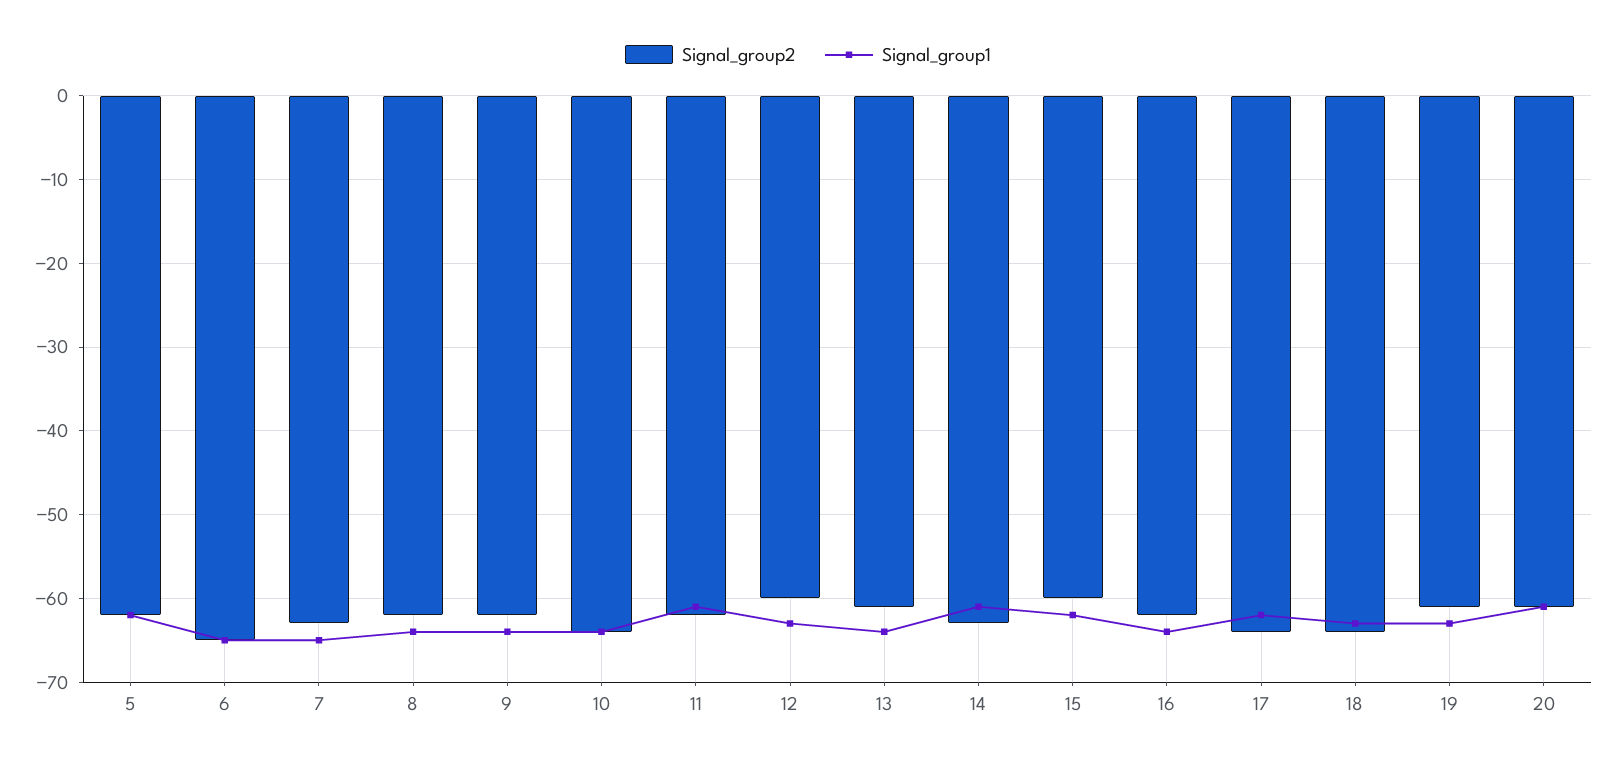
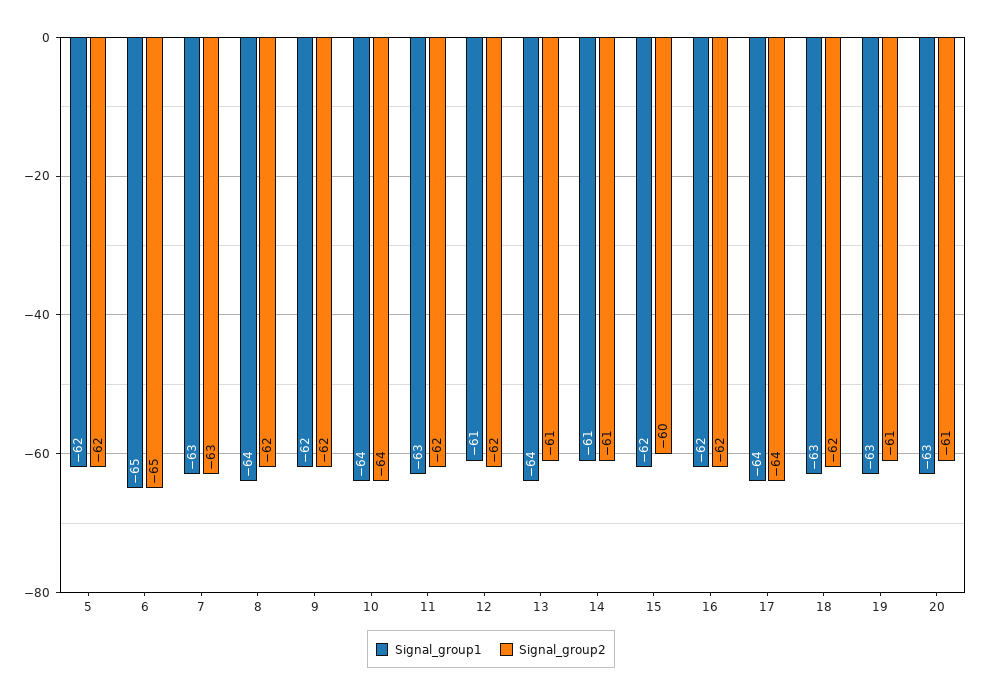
Signal_group1, 7: -65 -> -63
Signal_group1, 9: -64 -> -62
Signal_group1, 11: -61 -> -63
Signal_group2, 12: -60 -> -62
Signal_group1, 12: -63 -> -61
Signal_group2, 14: -63 -> -61
Signal_group1, 16: -64 -> -62
Signal_group1, 17: -62 -> -64
Signal_group2, 18: -64 -> -62
Signal_group1, 20: -61 -> -63

